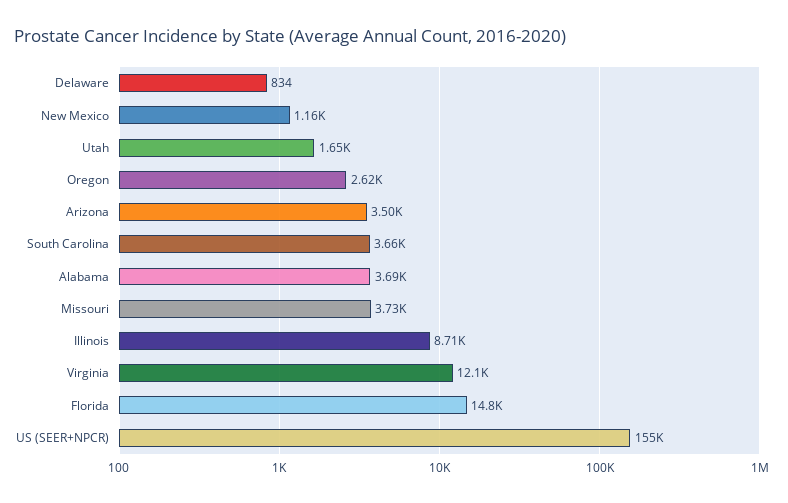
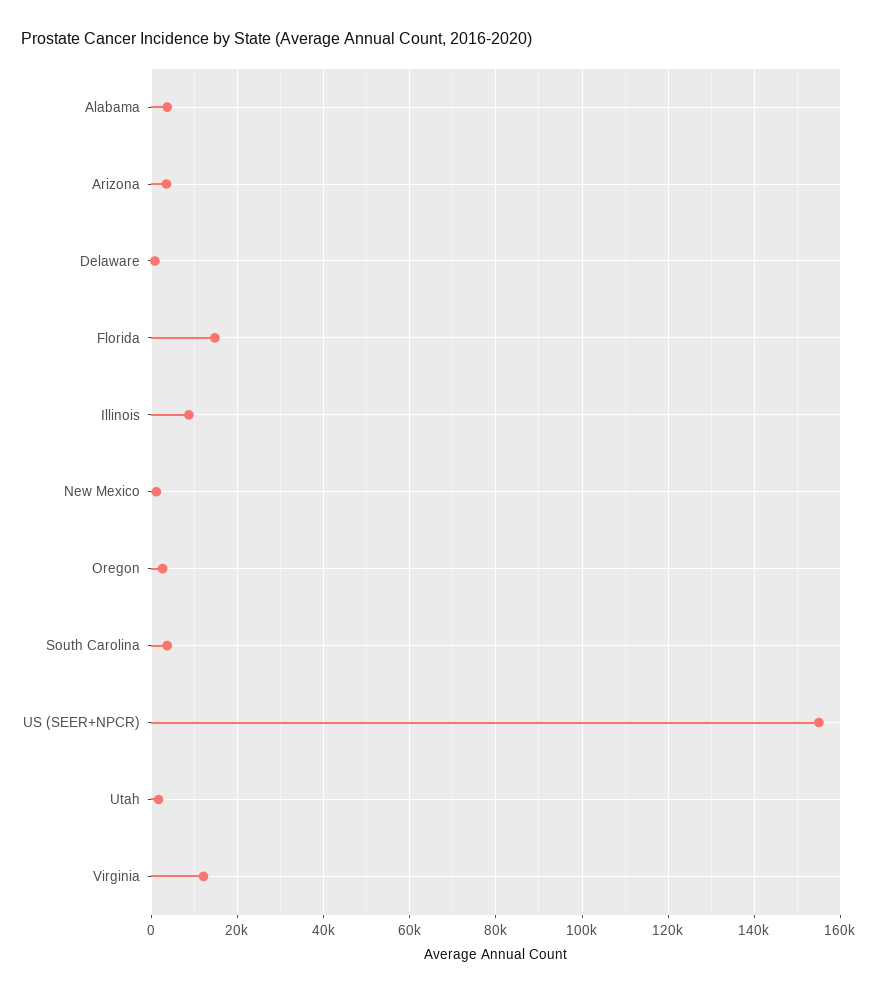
Missouri: 3730 -> none

